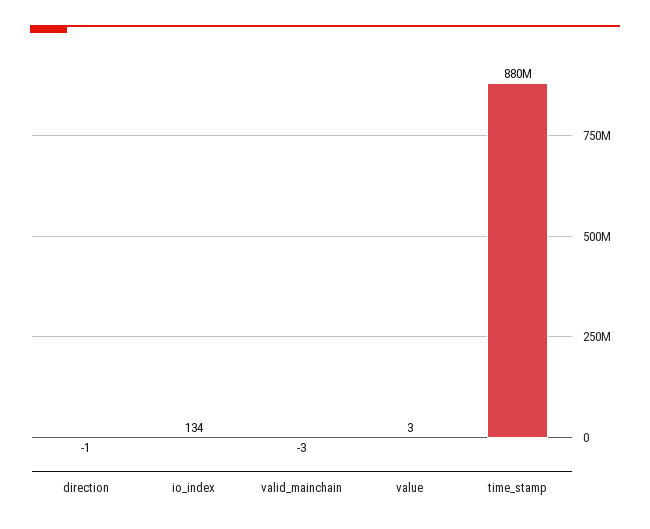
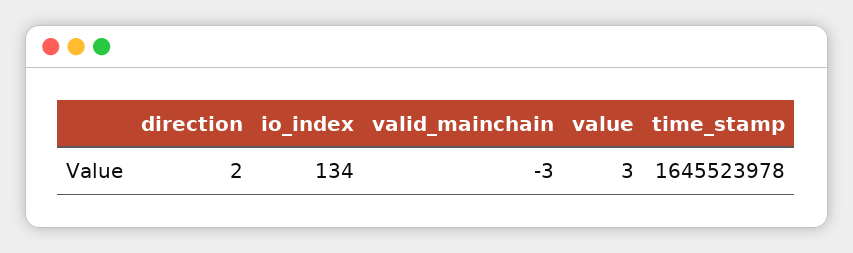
direction: -1 -> 2
time_stamp: 880000000 -> 1645523978

